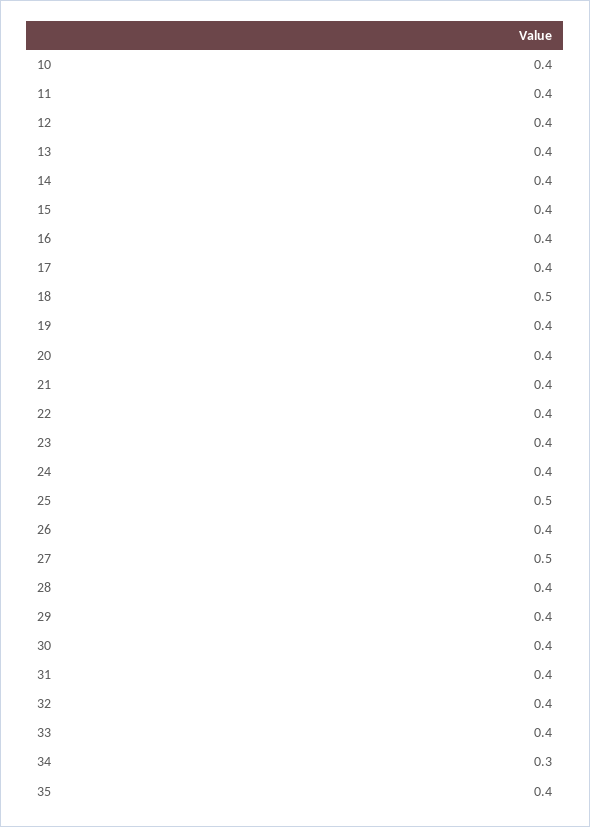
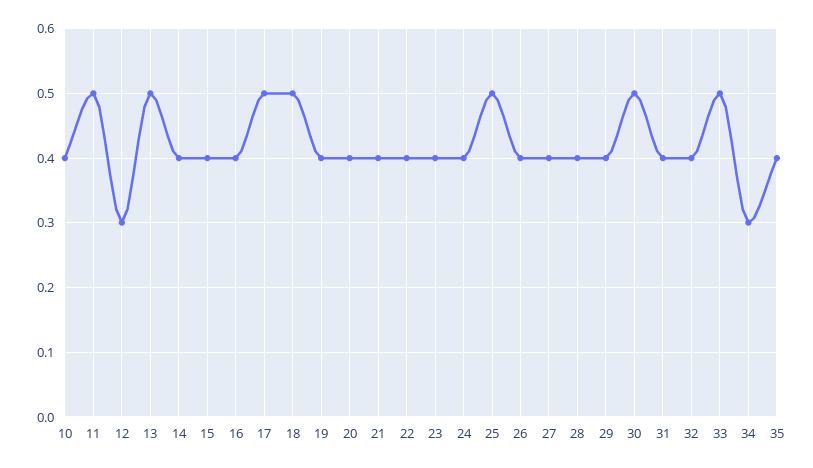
11: 0.4 -> 0.5
12: 0.4 -> 0.3
13: 0.4 -> 0.5
17: 0.4 -> 0.5
27: 0.5 -> 0.4
30: 0.4 -> 0.5
33: 0.4 -> 0.5

